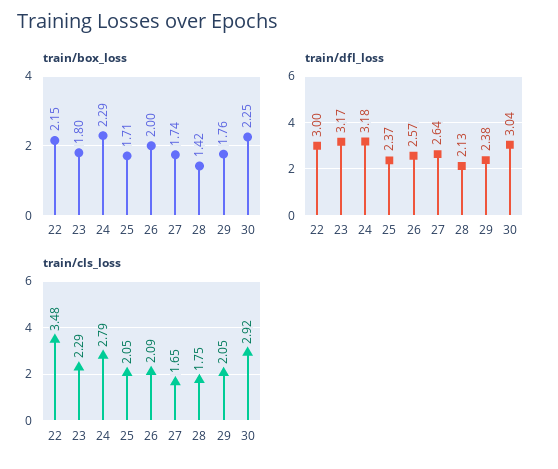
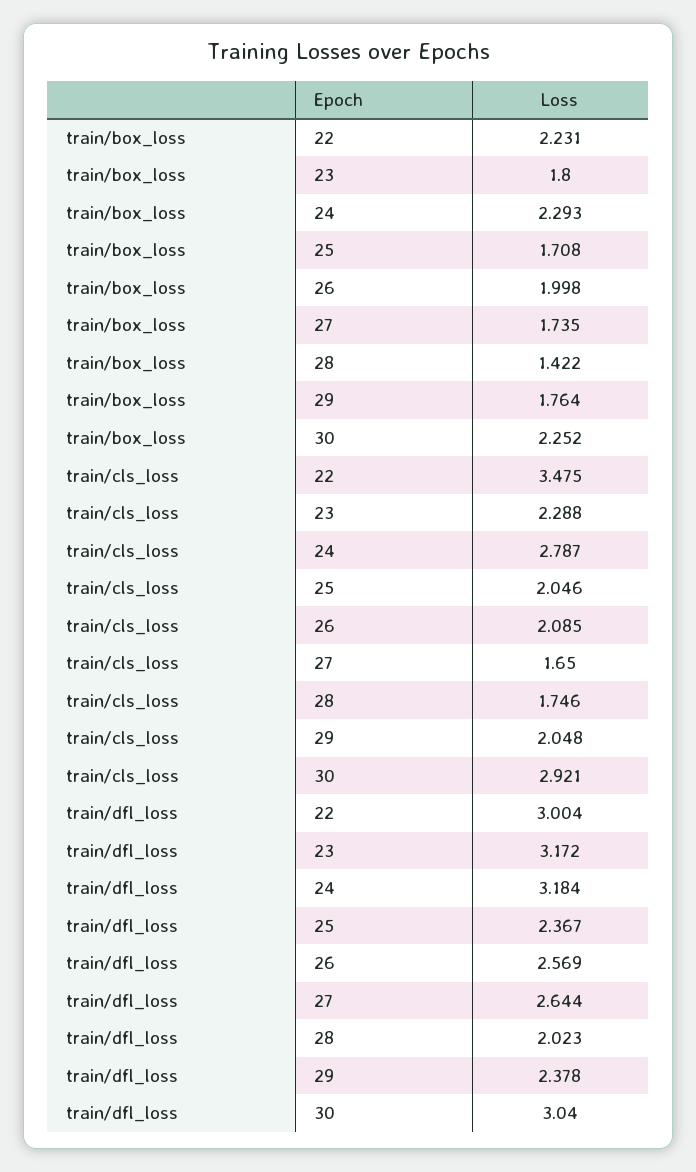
train/box_loss, 22: 2.15 -> 2.231
train/dfl_loss, 28: 2.13 -> 2.023

